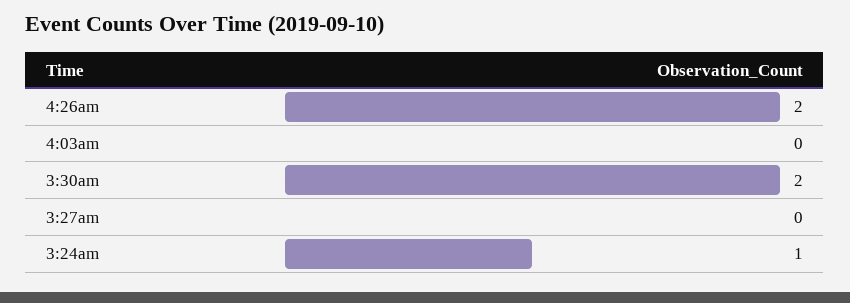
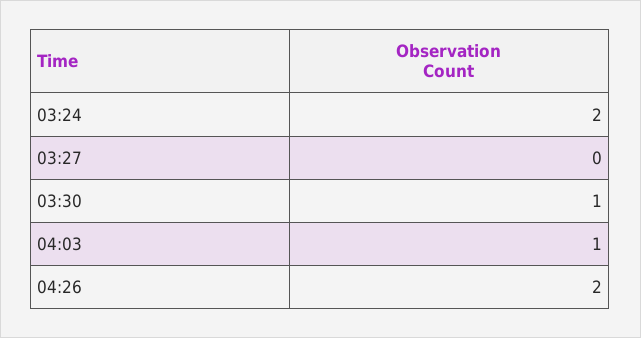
4:03am: 0 -> 1
3:30am: 2 -> 1
3:24am: 1 -> 2

